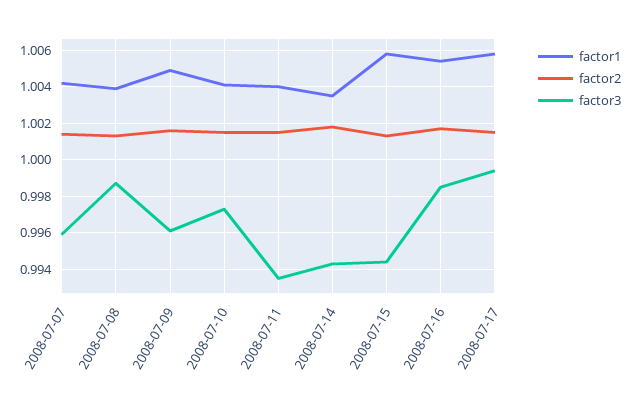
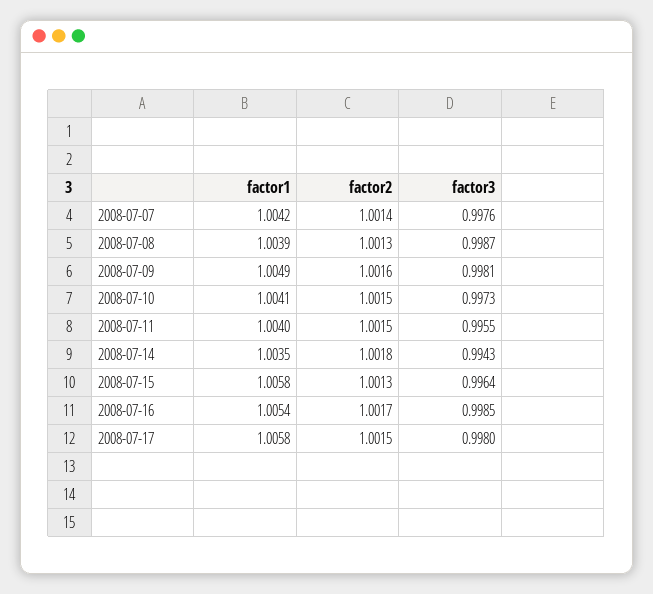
factor3, 2008-07-07: 0.996 -> 0.9976
factor3, 2008-07-09: 0.996 -> 0.9981
factor3, 2008-07-11: 0.9935 -> 0.9955
factor3, 2008-07-15: 0.9945 -> 0.9964
factor3, 2008-07-17: 0.9995 -> 0.998

